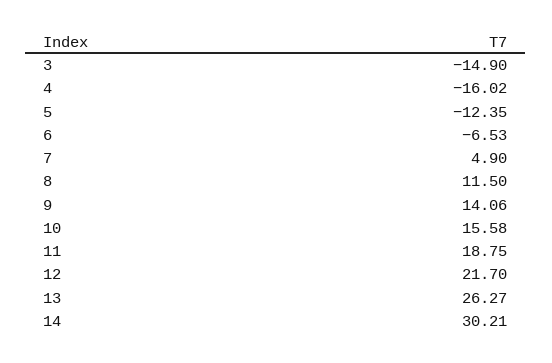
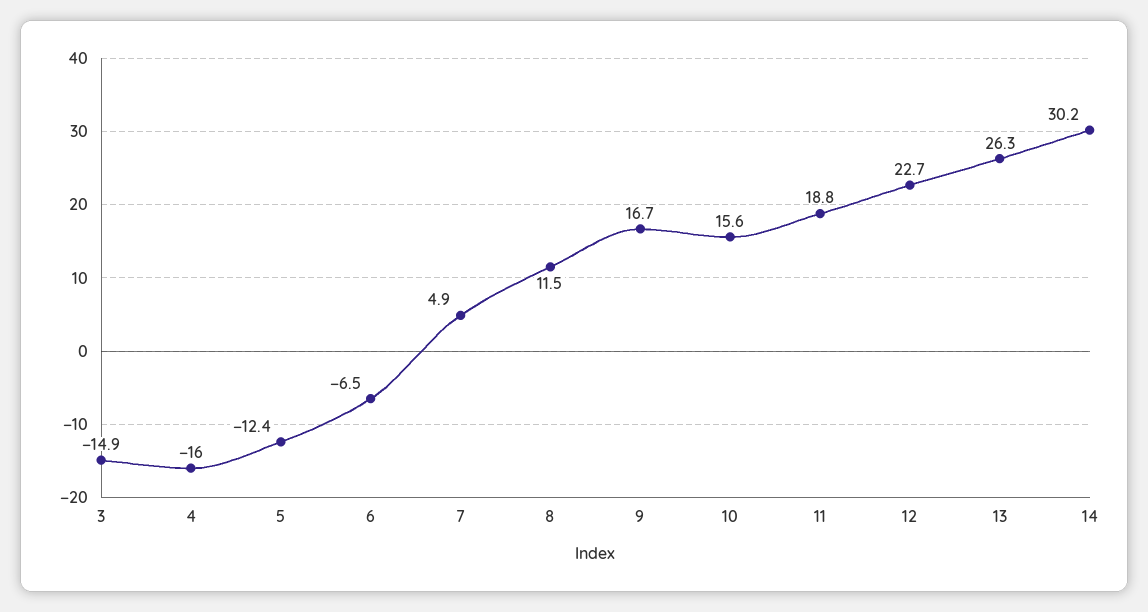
9: 14.06 -> 16.7
12: 21.7 -> 22.7

